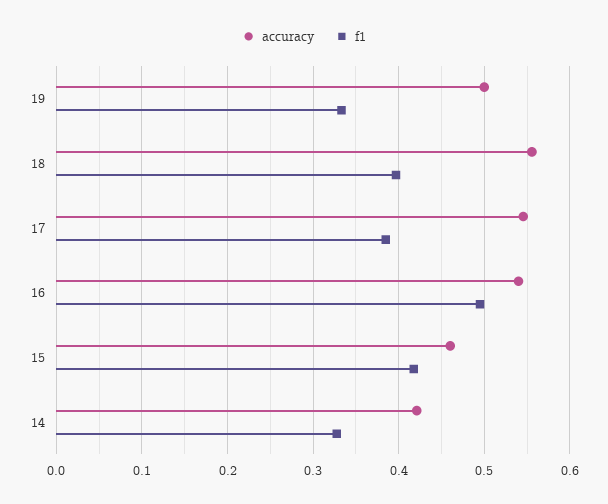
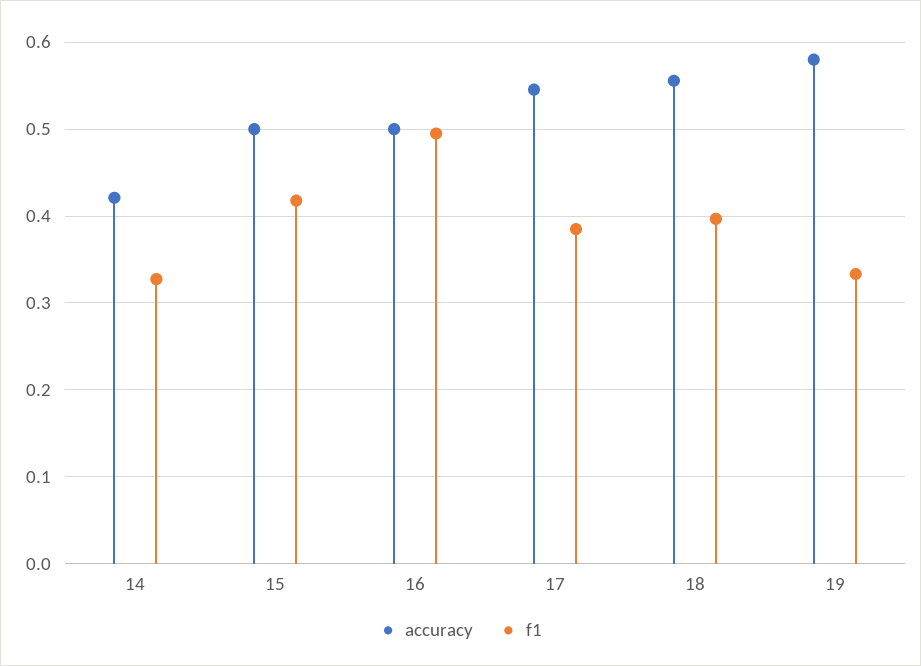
accuracy, 19: 0.5 -> 0.58
accuracy, 16: 0.54 -> 0.5
accuracy, 15: 0.46 -> 0.5

